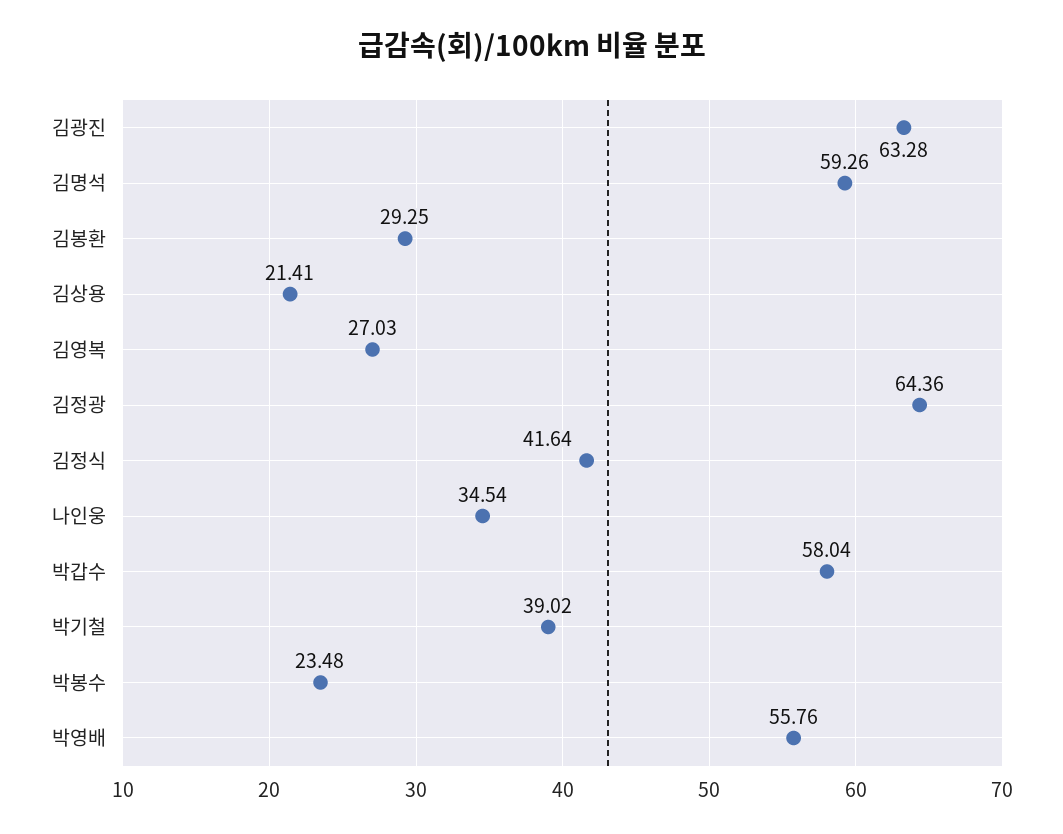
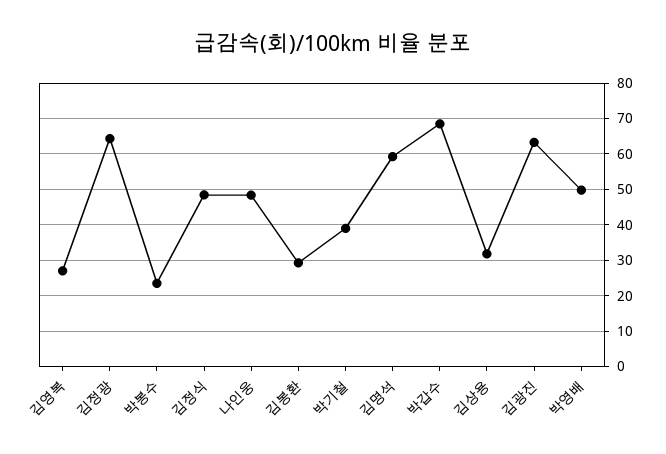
김상용: 21.41 -> 32
김정식: 41.64 -> 48
나인웅: 34.54 -> 48
박갑수: 58.04 -> 68
박영배: 55.76 -> 50

